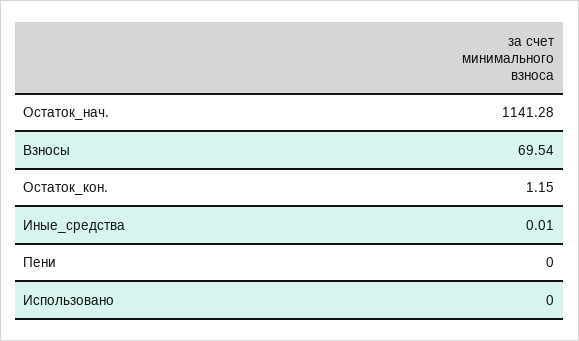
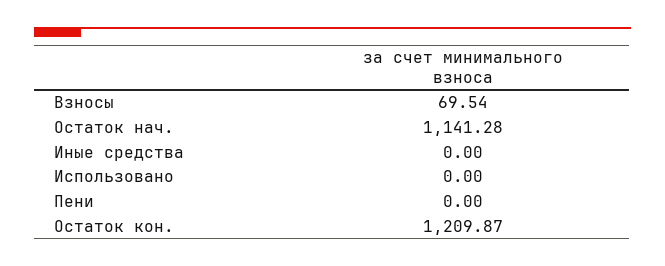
Остаток_кон.: 1.15 -> 1209.87
Иные_средства: 0.01 -> 0

